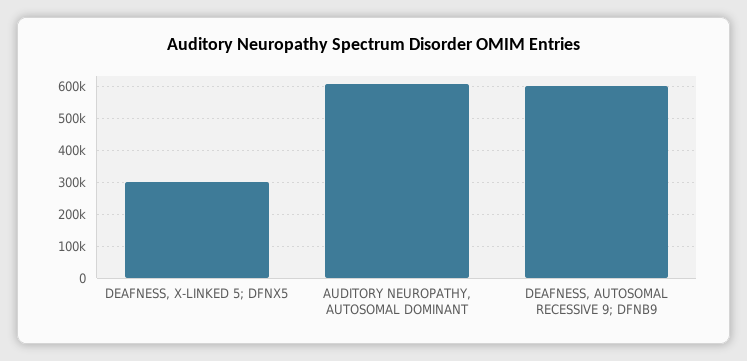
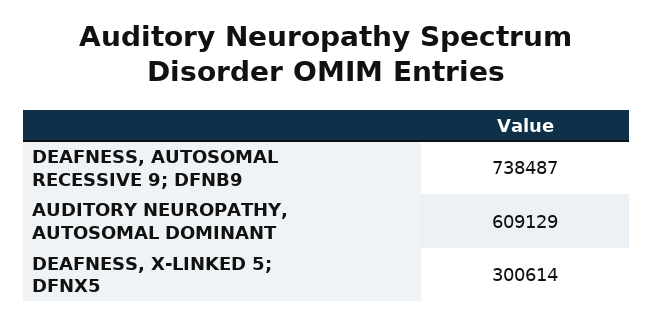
DEAFNESS, AUTOSOMAL RECESSIVE 9; DFNB9: 600000 -> 738487

